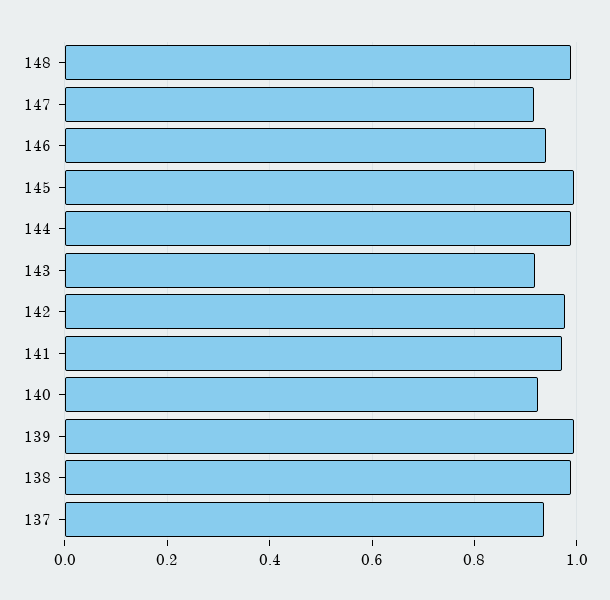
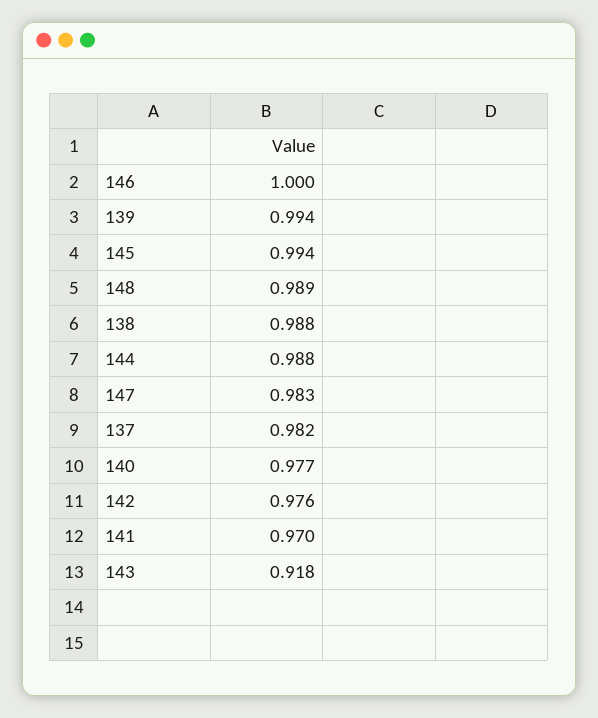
147: 0.92 -> 0.983
146: 0.94 -> 1
140: 0.92 -> 0.977
137: 0.94 -> 0.982

